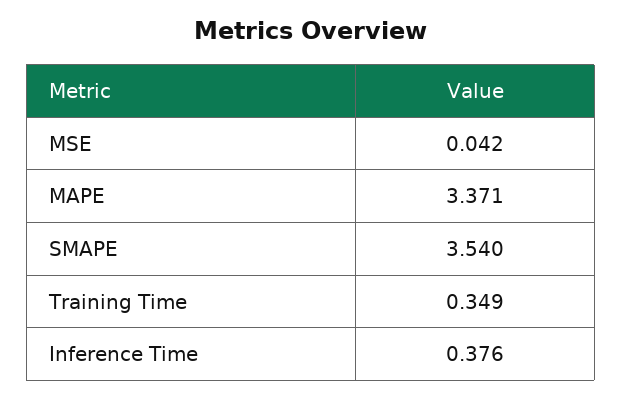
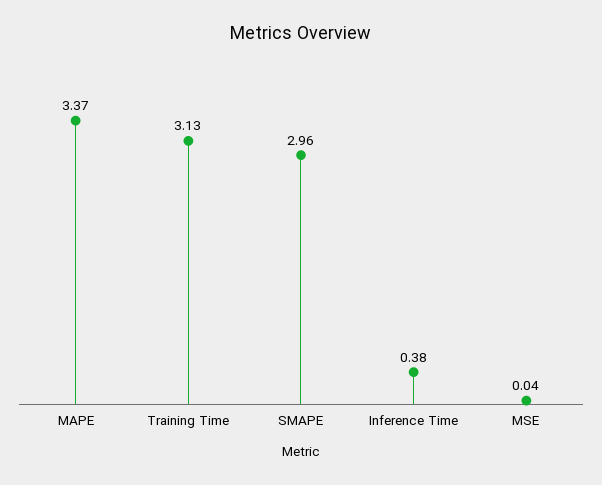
SMAPE: 3.54 -> 2.96
Training Time: 0.349 -> 3.13

